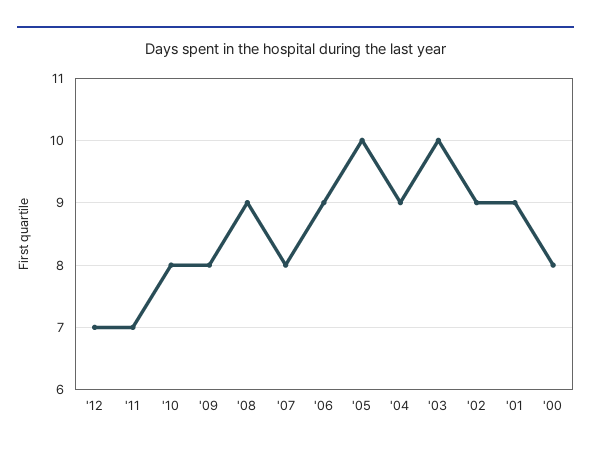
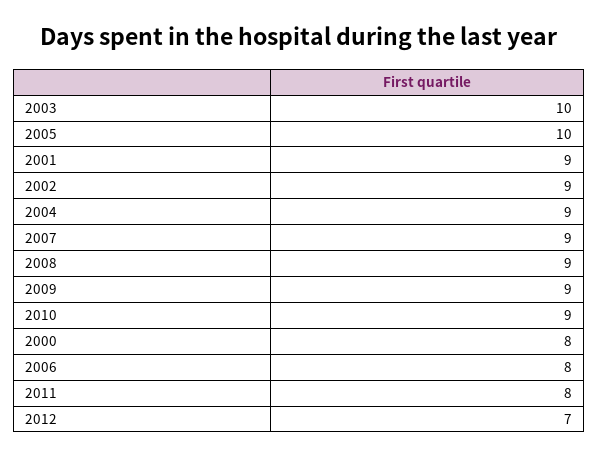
'11: 7 -> 8
'10: 8 -> 9
'09: 8 -> 9
'07: 8 -> 9
'06: 9 -> 8

